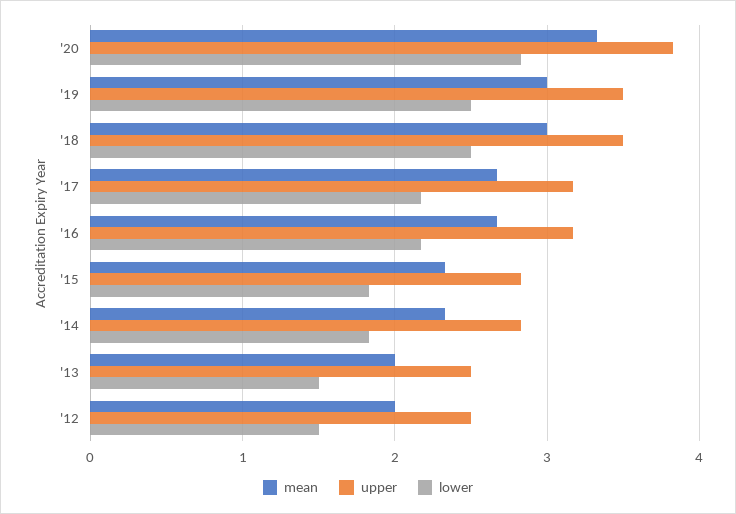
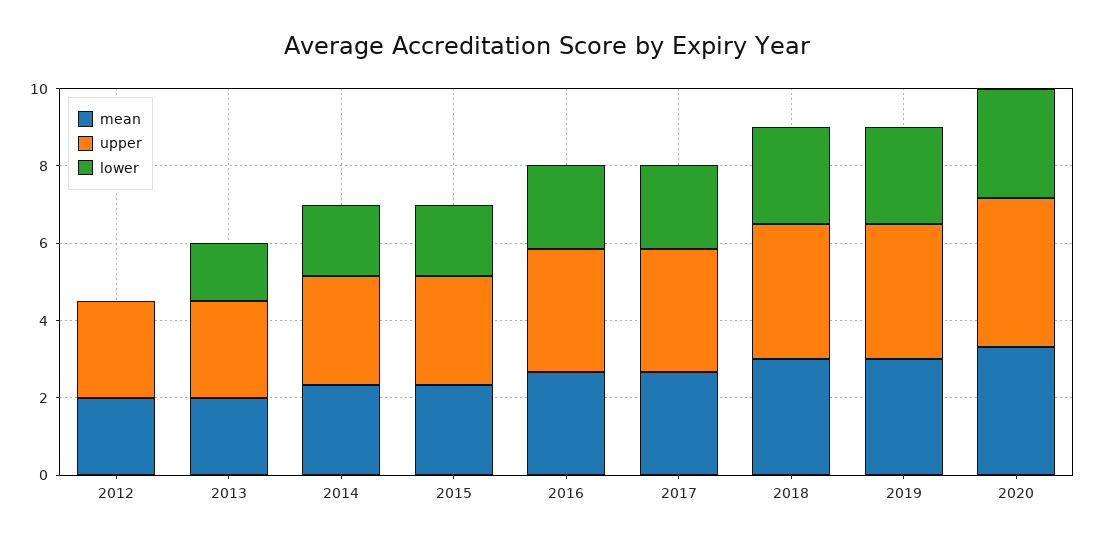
lower, '12: 1.5 -> 0

